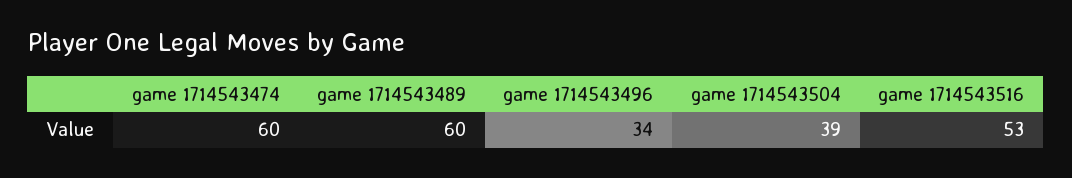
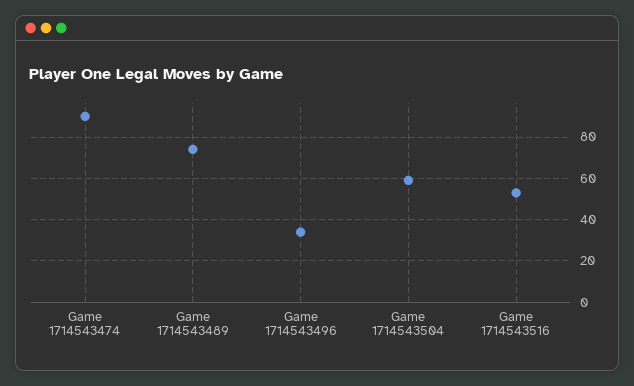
game 1714543474: 60 -> 90
game 1714543489: 60 -> 75
game 1714543504: 39 -> 60

